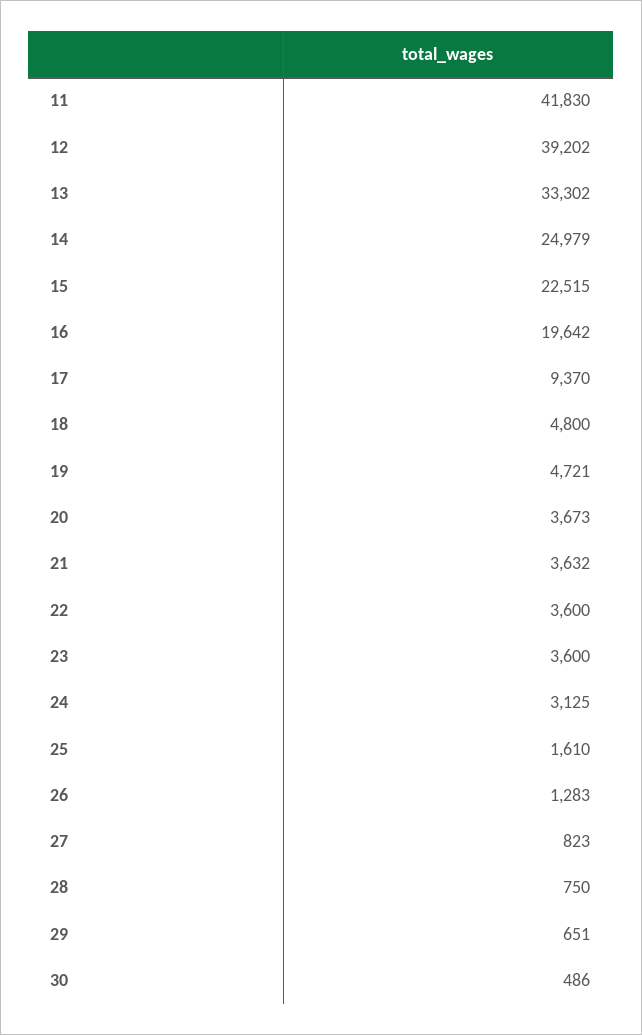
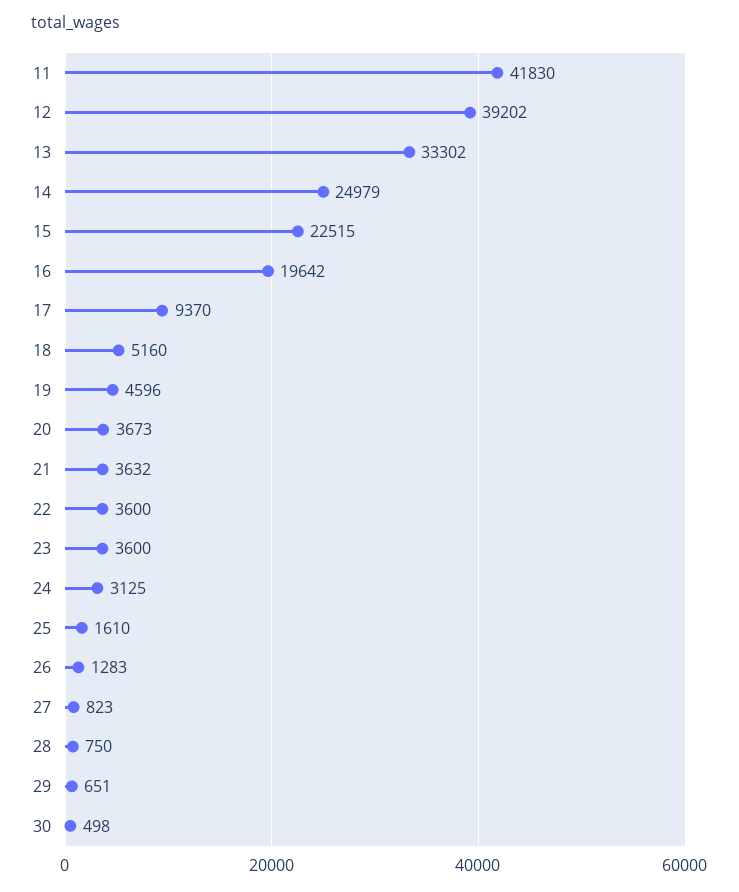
18: 4800 -> 5160
19: 4721 -> 4596
30: 486 -> 498

